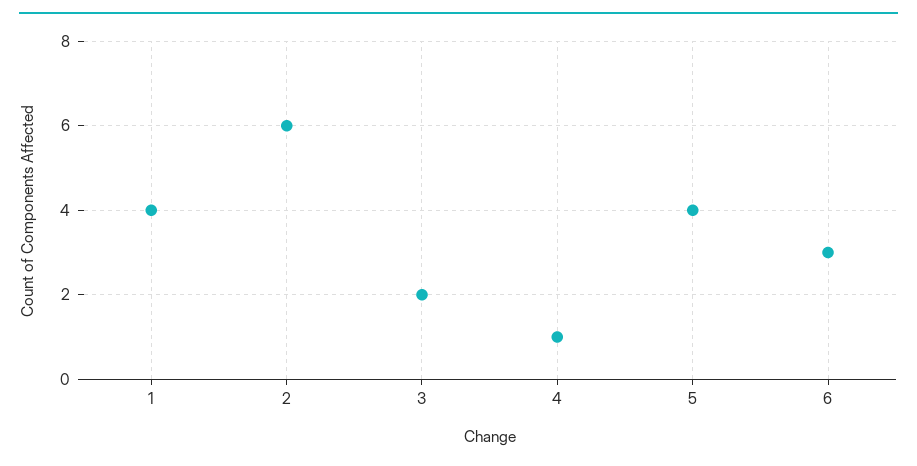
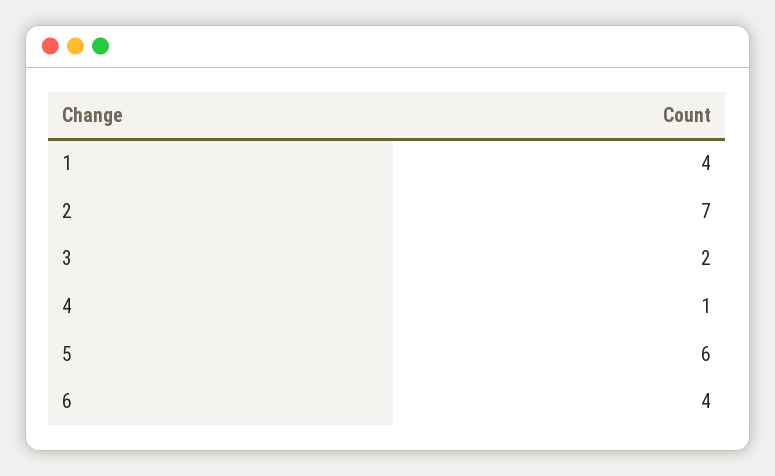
2: 6 -> 7
5: 4 -> 6
6: 3 -> 4

